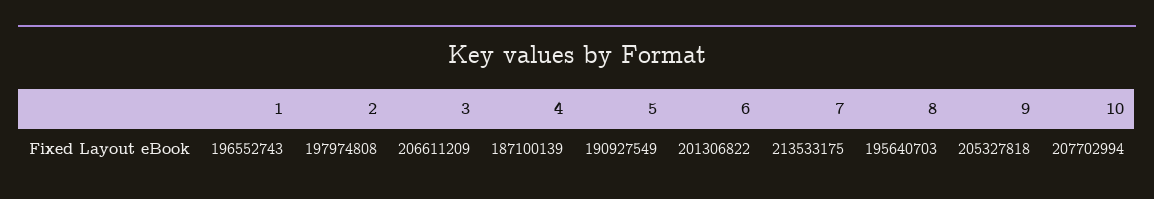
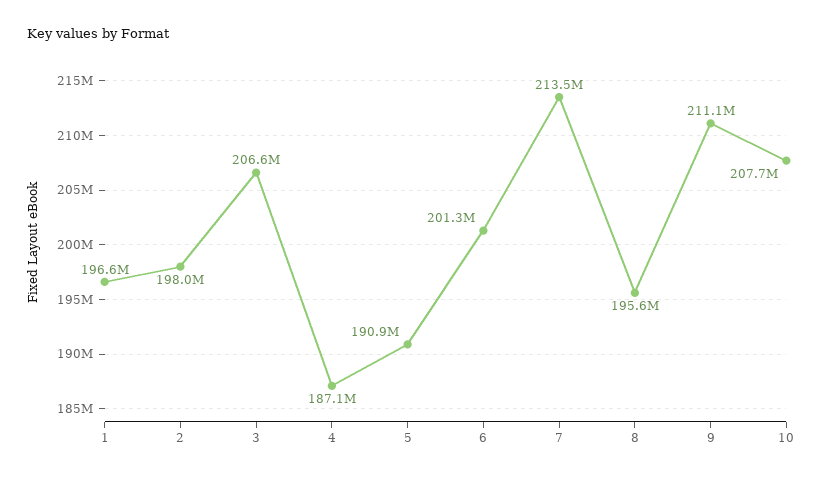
9: 205327818 -> 211100000

